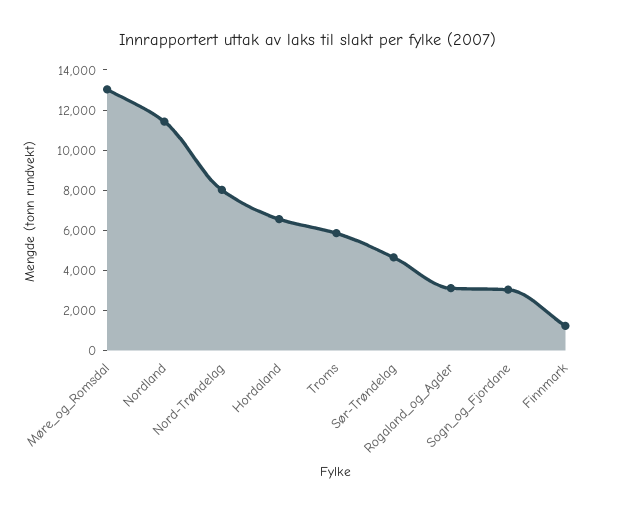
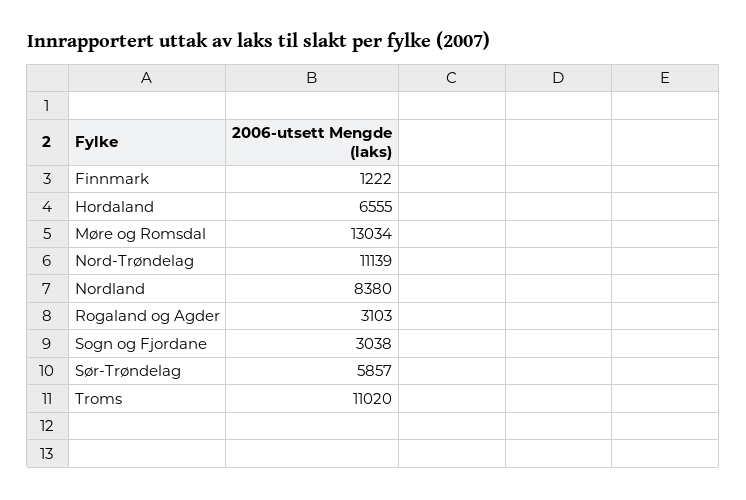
Nordland: 11500 -> 8380
Nord-Trøndelag: 8000 -> 11139
Troms: 6000 -> 11020
Sør-Trøndelag: 4500 -> 5857

